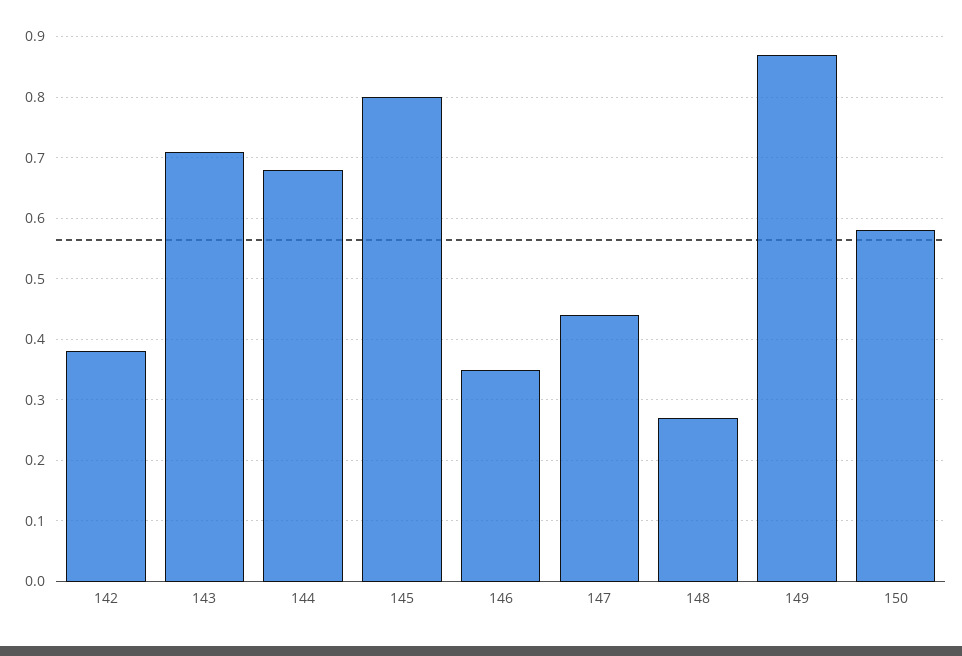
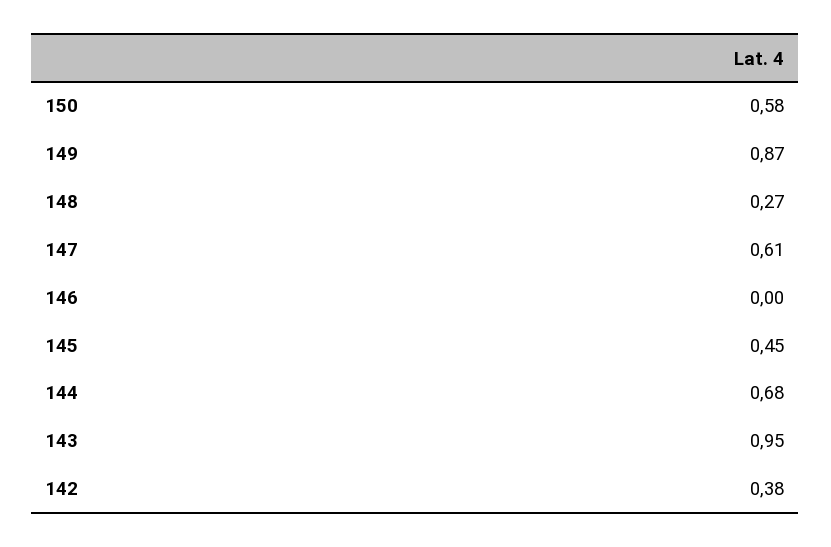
143: 0.71 -> 0.95
145: 0.8 -> 0.45
146: 0.35 -> 0
147: 0.44 -> 0.61

